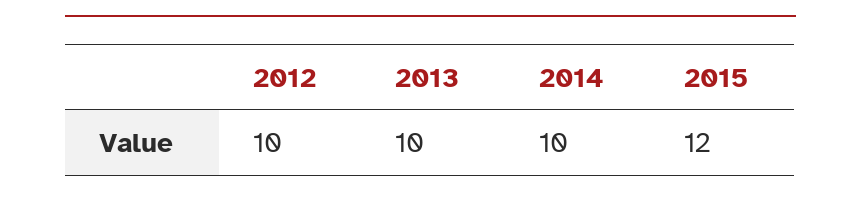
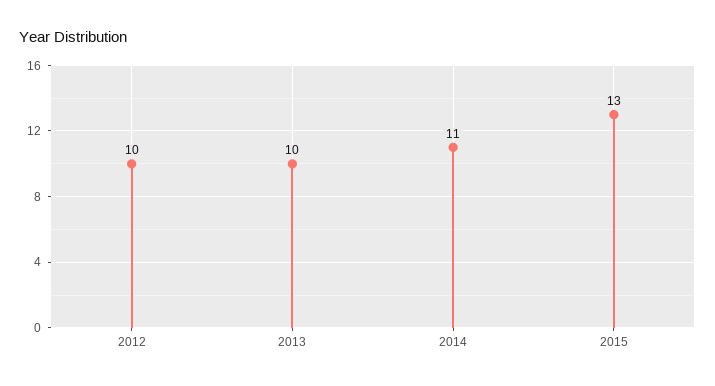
2014: 10 -> 11
2015: 12 -> 13

